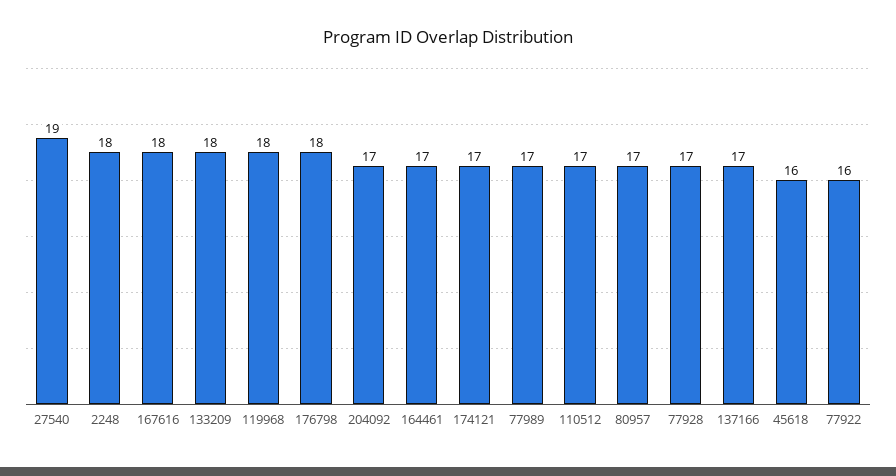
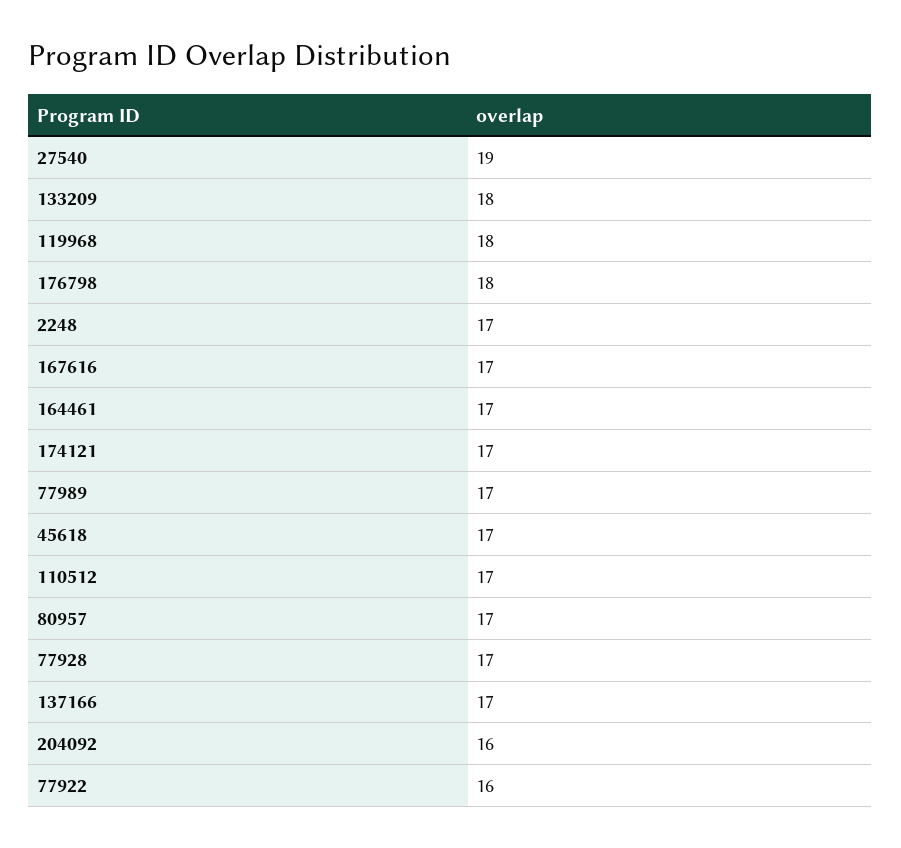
2248: 18 -> 17
167616: 18 -> 17
204092: 17 -> 16
45618: 16 -> 17

